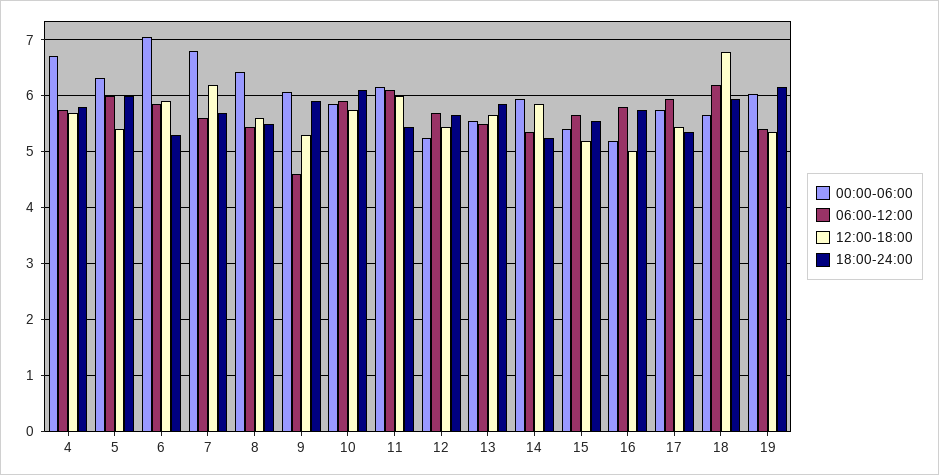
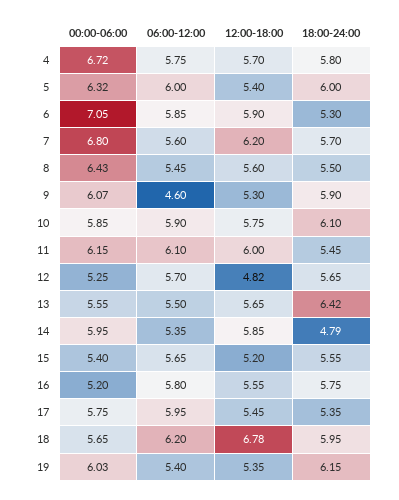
12:00-18:00, 12: 5.4 -> 4.82
18:00-24:00, 13: 5.8 -> 6.42
18:00-24:00, 14: 5.2 -> 4.79
12:00-18:00, 16: 5 -> 5.55

